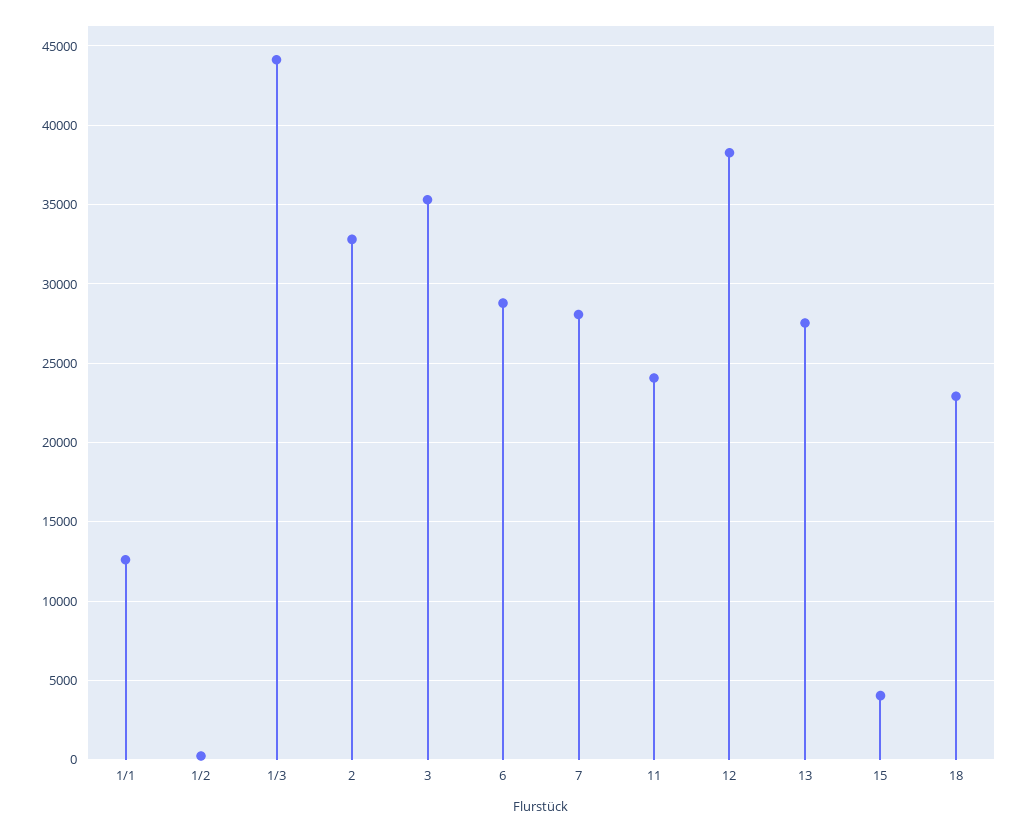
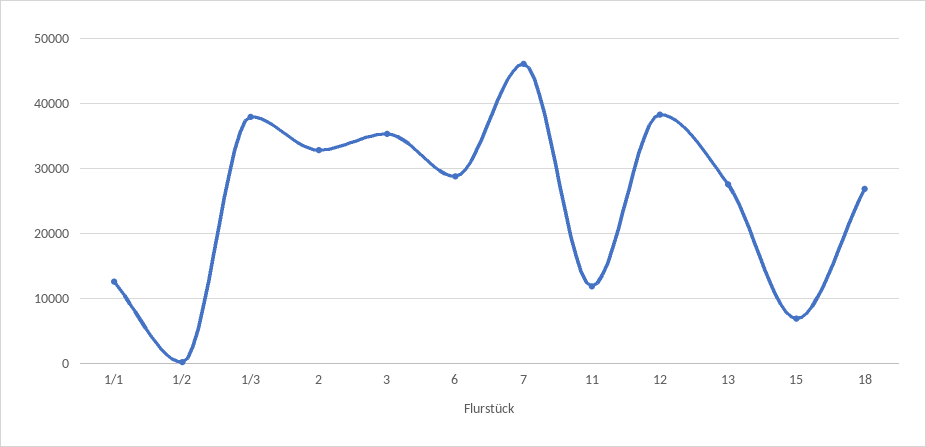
1/3: 44000 -> 38000
7: 28000 -> 46000
11: 24000 -> 12000
15: 4000 -> 7000
18: 23000 -> 27000

